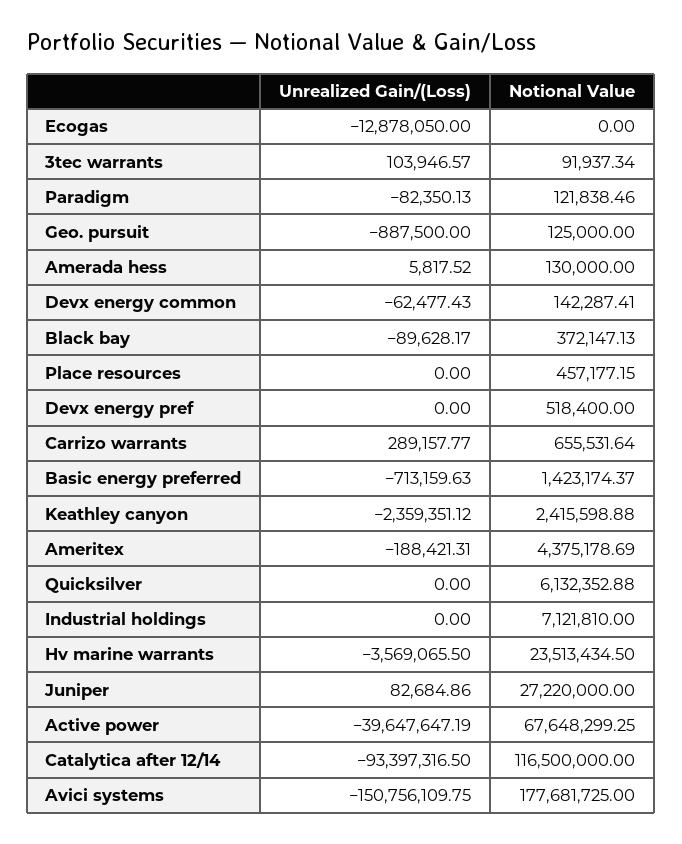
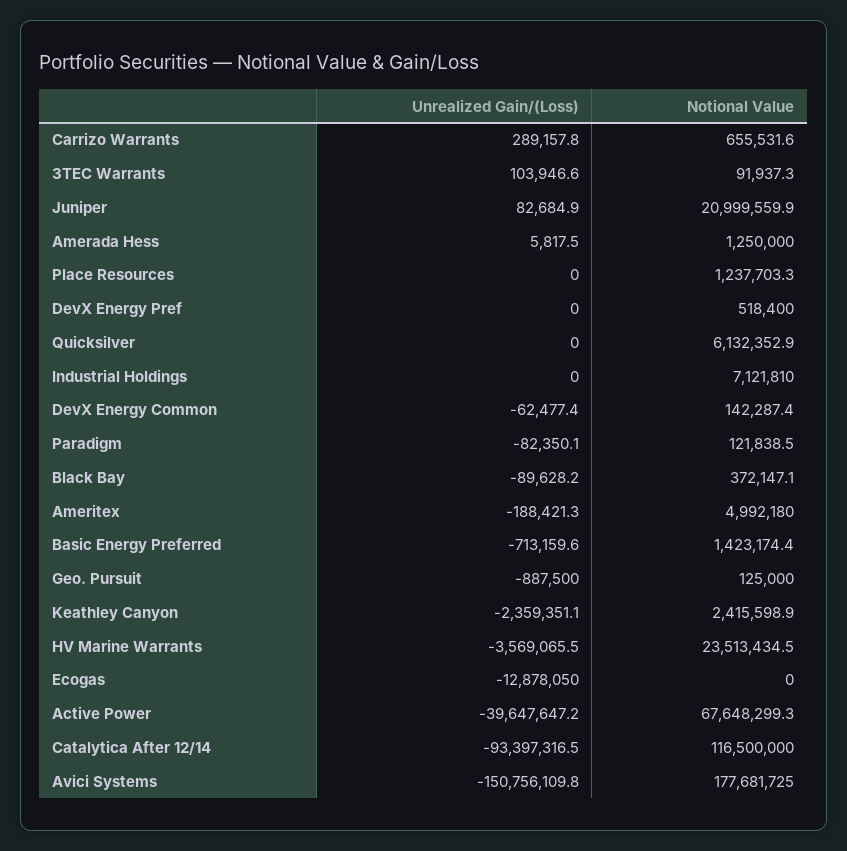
Notional Value, Amerada hess: 130000 -> 1250000
Notional Value, Place resources: 457177.15 -> 1237703.3
Notional Value, Ameritex: 4375178.69 -> 4992180
Notional Value, Juniper: 27220000 -> 20999559.9

